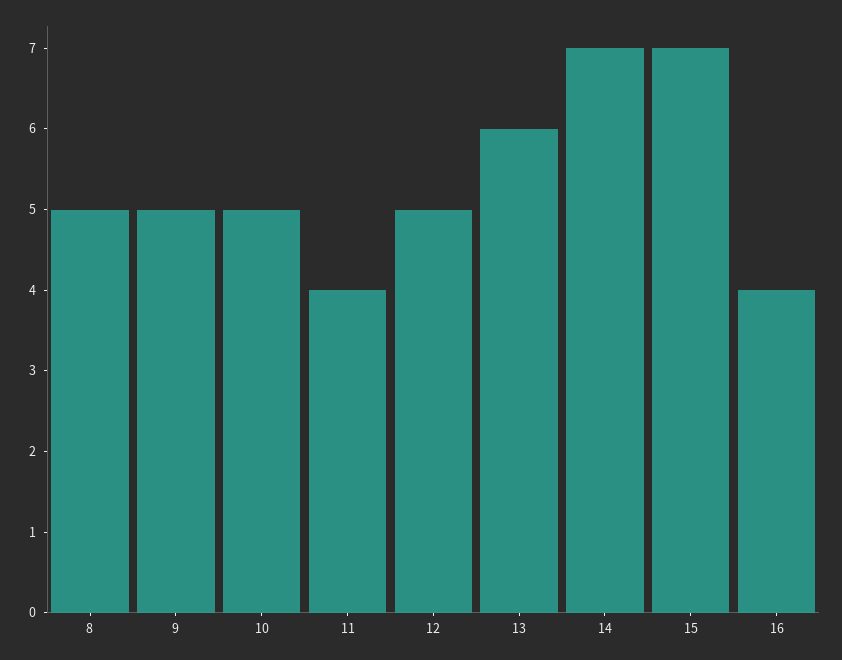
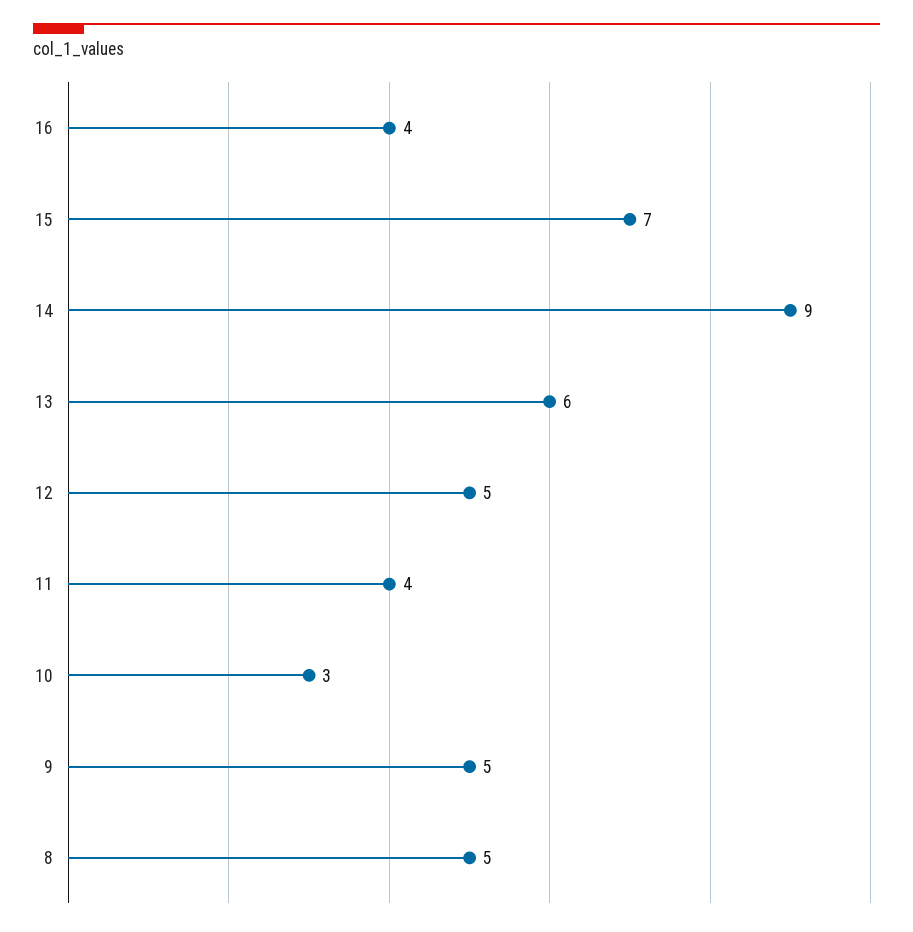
10: 5 -> 3
14: 7 -> 9

